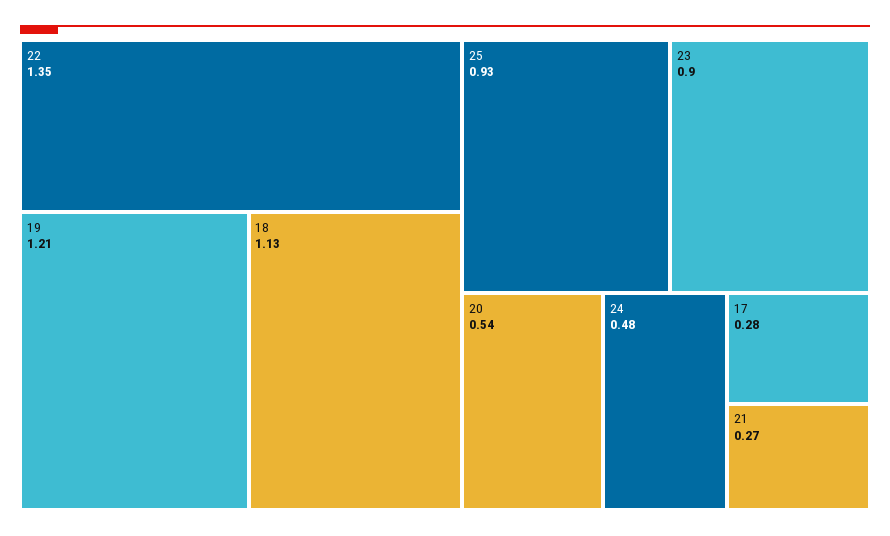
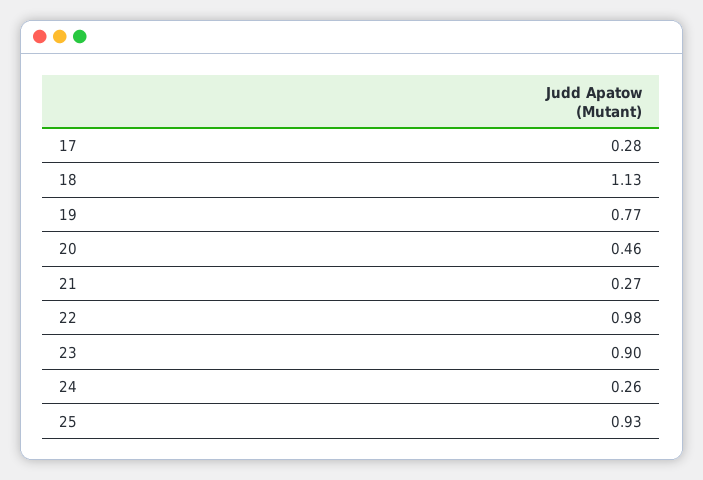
22: 1.35 -> 0.98
19: 1.21 -> 0.77
20: 0.54 -> 0.46
24: 0.48 -> 0.26

